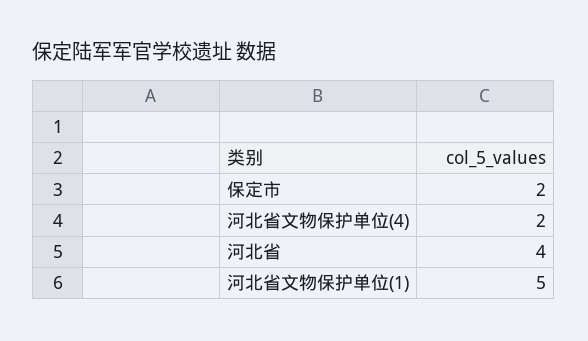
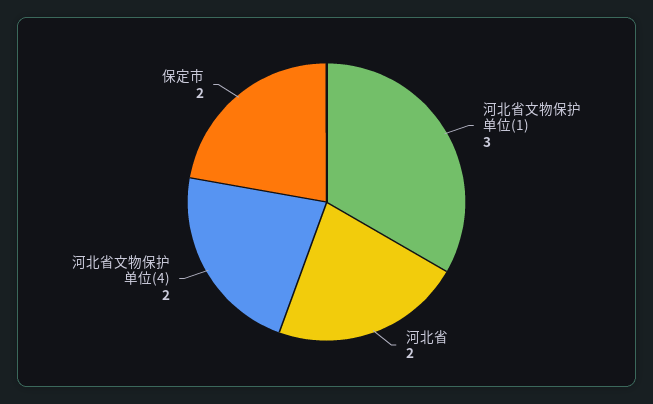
河北省: 4 -> 2
河北省文物保护单位(1): 5 -> 3

